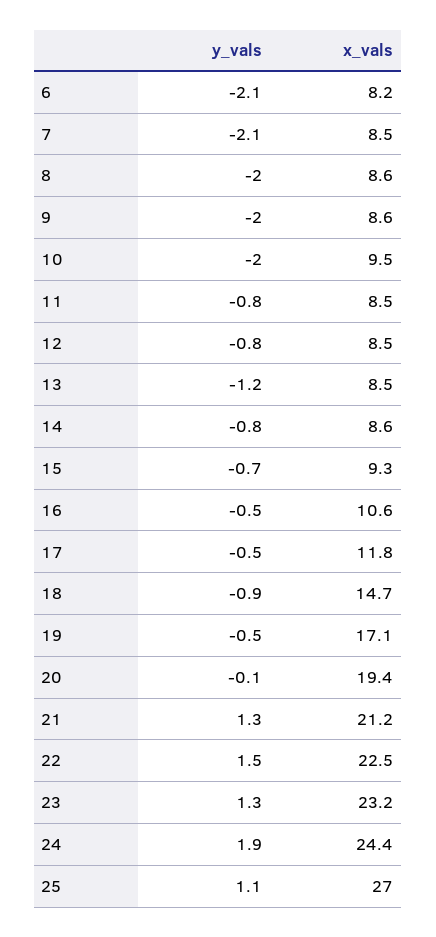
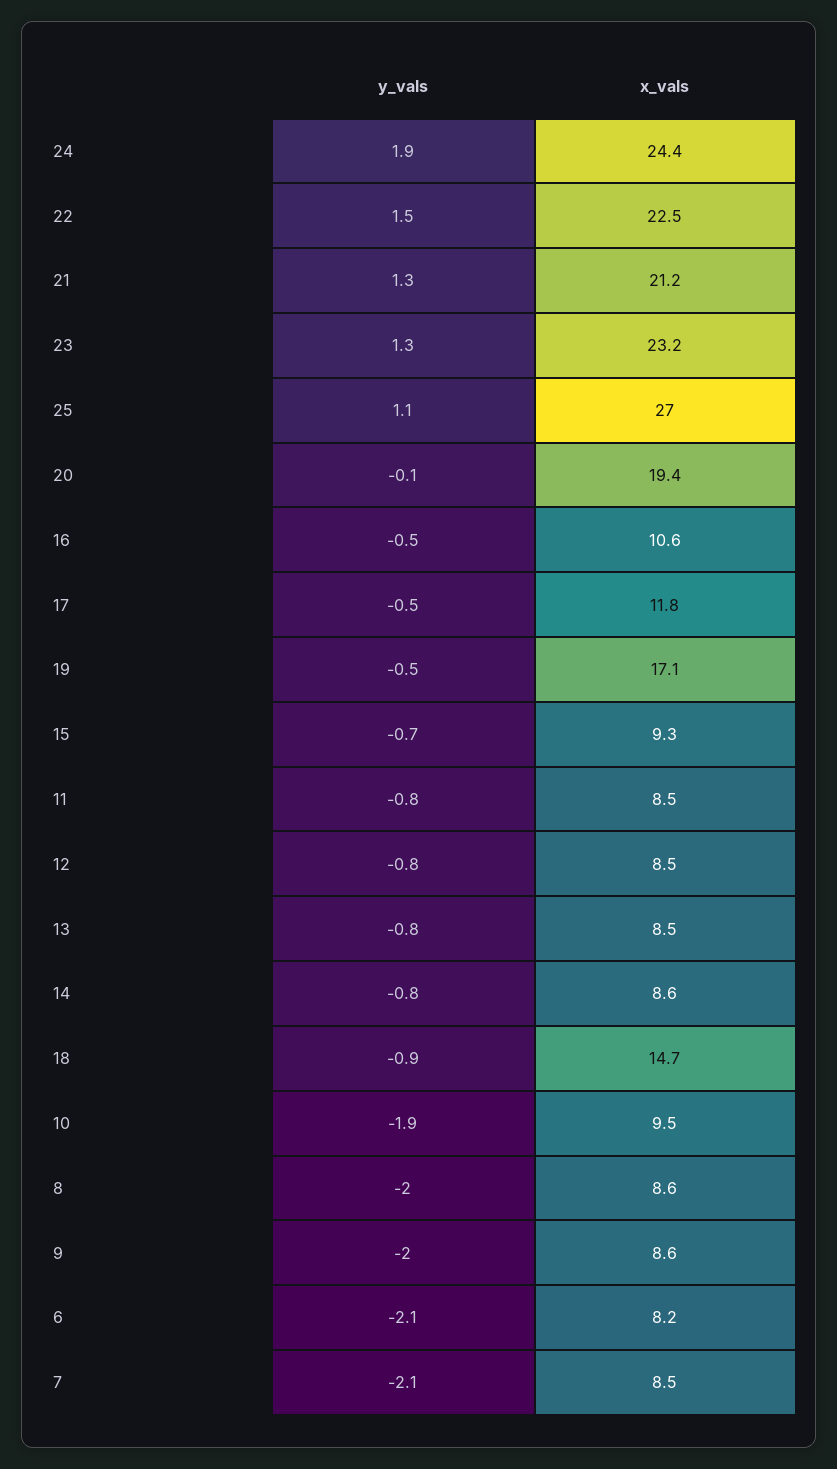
y_vals, 10: -2 -> -1.9
y_vals, 13: -1.2 -> -0.8

